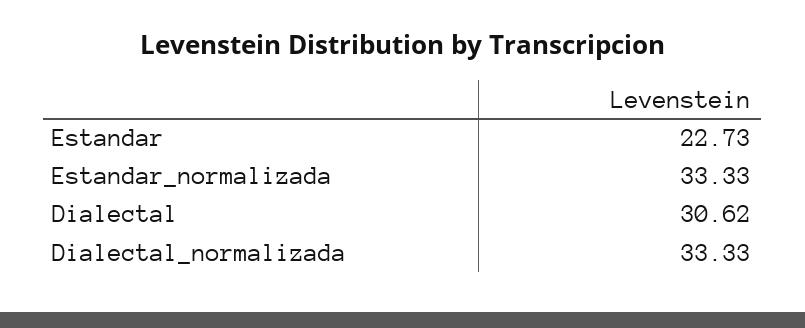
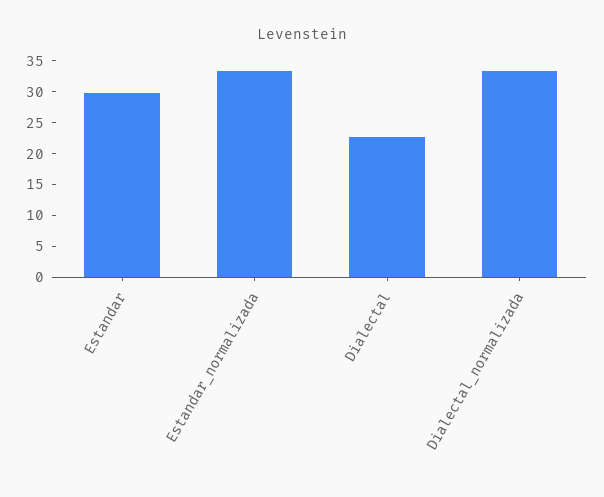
Estandar: 22.73 -> 30
Dialectal: 30.62 -> 22.5

